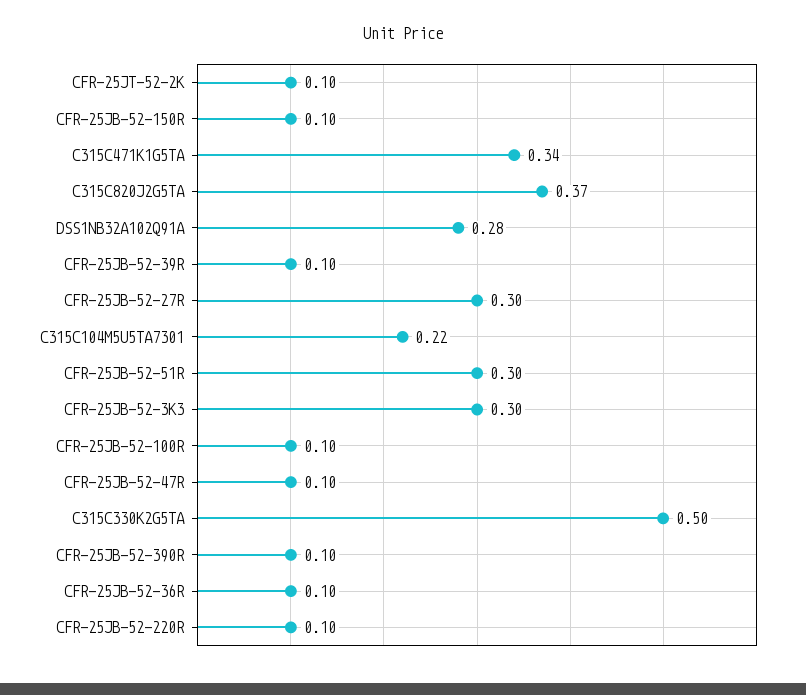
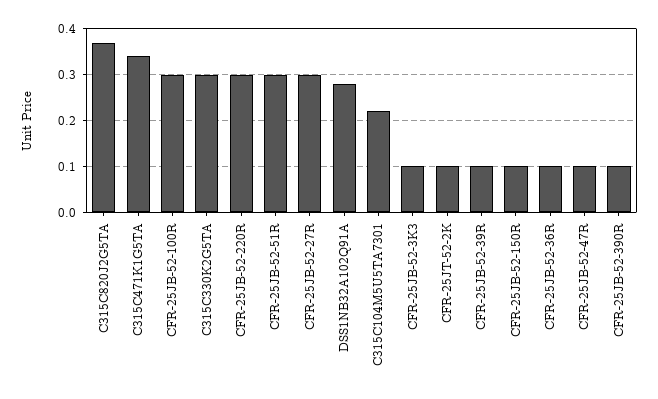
CFR-25JB-52-3K3: 0.3 -> 0.1
CFR-25JB-52-100R: 0.1 -> 0.3
C315C330K2G5TA: 0.5 -> 0.3
CFR-25JB-52-220R: 0.1 -> 0.3

